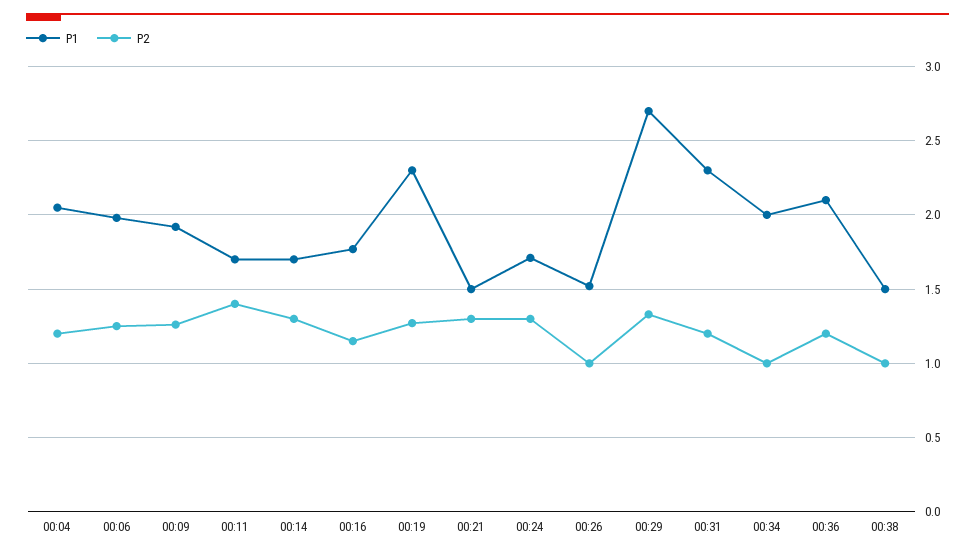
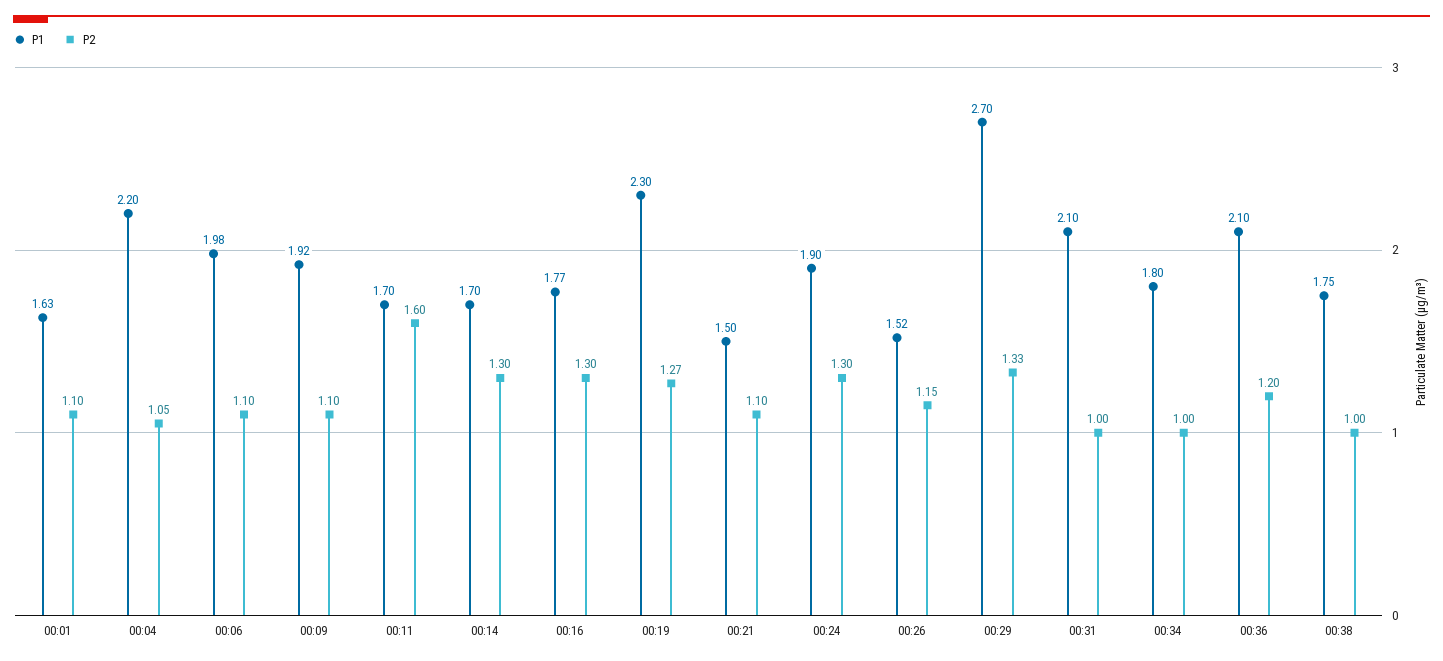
P1, 00:04: 2.05 -> 2.2
P2, 00:04: 1.2 -> 1.05
P2, 00:06: 1.25 -> 1.1
P2, 00:09: 1.25 -> 1.1
P2, 00:11: 1.4 -> 1.6
P2, 00:16: 1.15 -> 1.3
P2, 00:21: 1.3 -> 1.1
P1, 00:24: 1.7 -> 1.9
P2, 00:26: 1 -> 1.15
P1, 00:31: 2.3 -> 2.1
P2, 00:31: 1.2 -> 1
P1, 00:34: 2 -> 1.8
P1, 00:38: 1.5 -> 1.75
P1, 00:01: none -> 1.63
P2, 00:01: none -> 1.1

